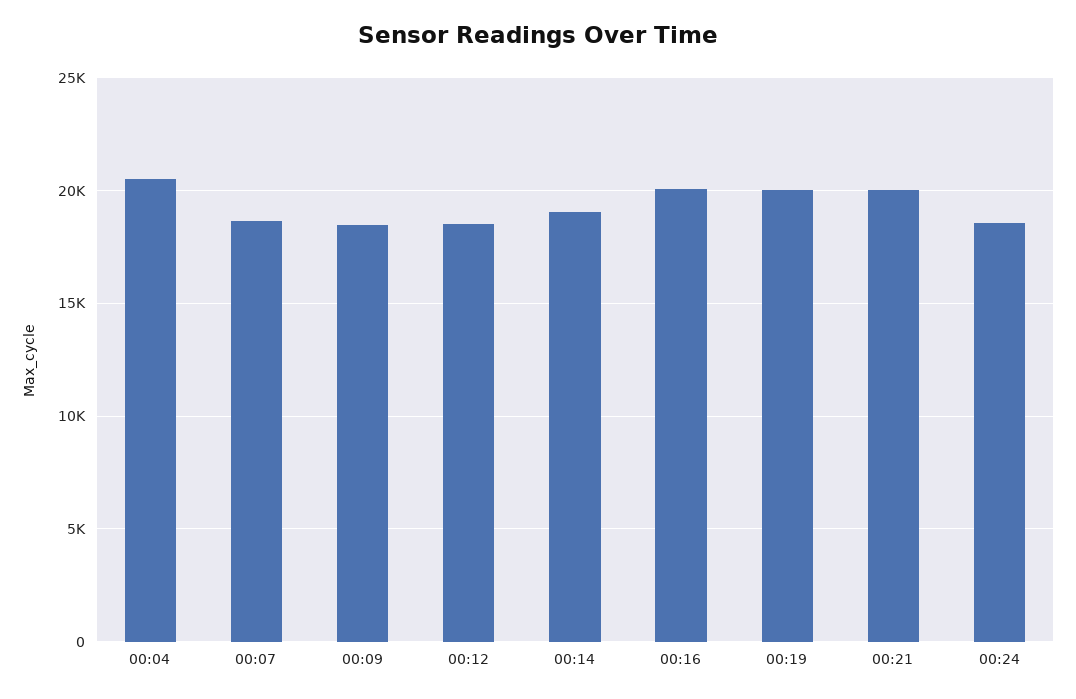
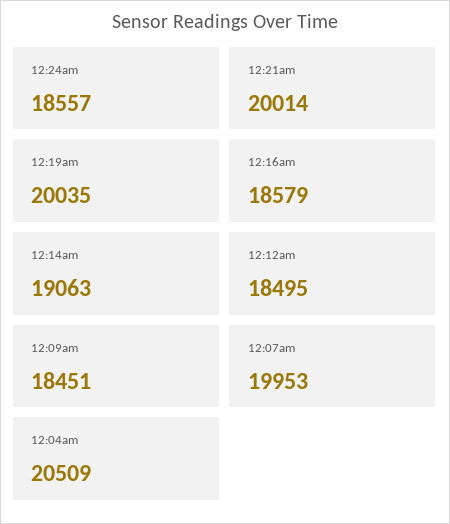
00:07: 18500 -> 19953
00:16: 20000 -> 18579

